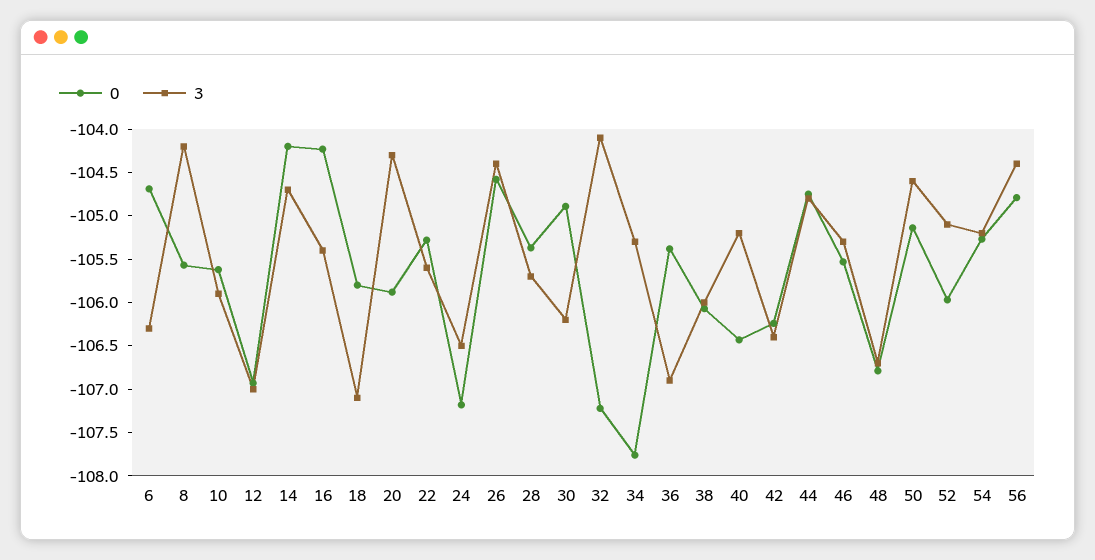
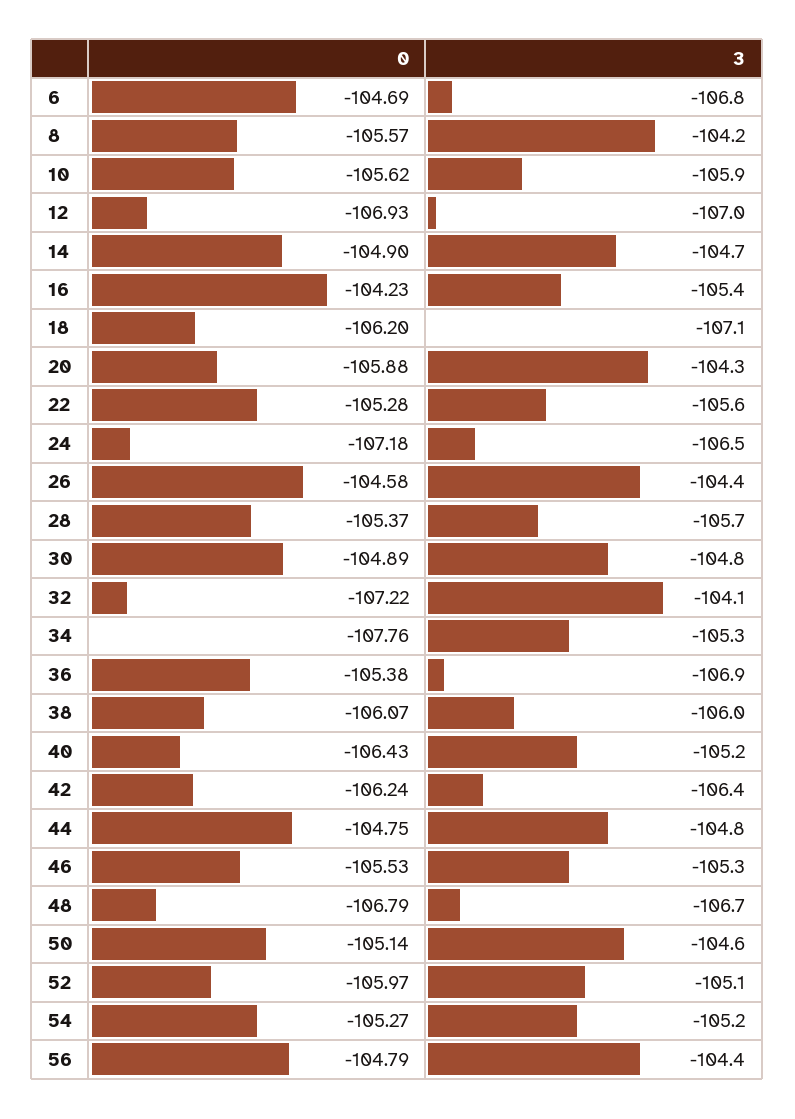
3, 6: -106.3 -> -106.8
0, 14: -104.2 -> -104.9
0, 18: -105.8 -> -106.2
3, 30: -106.2 -> -104.8

